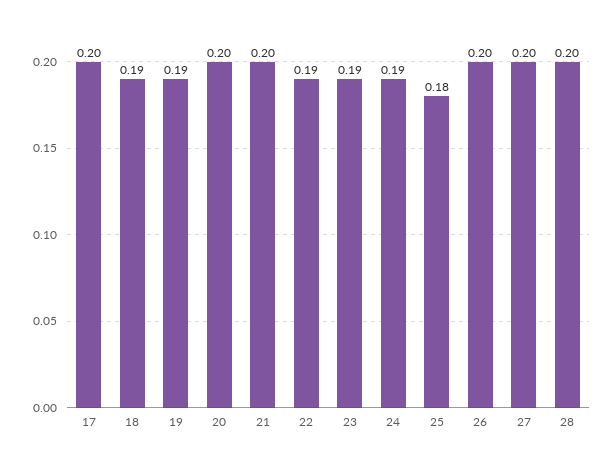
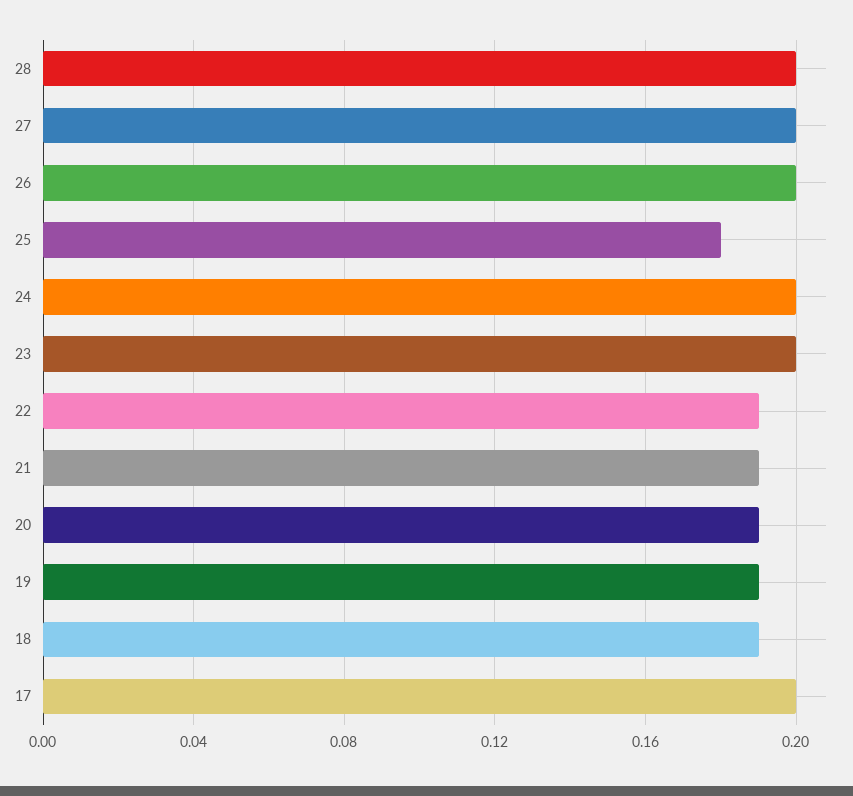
20: 0.2 -> 0.19
21: 0.2 -> 0.19
23: 0.19 -> 0.2
24: 0.19 -> 0.2

